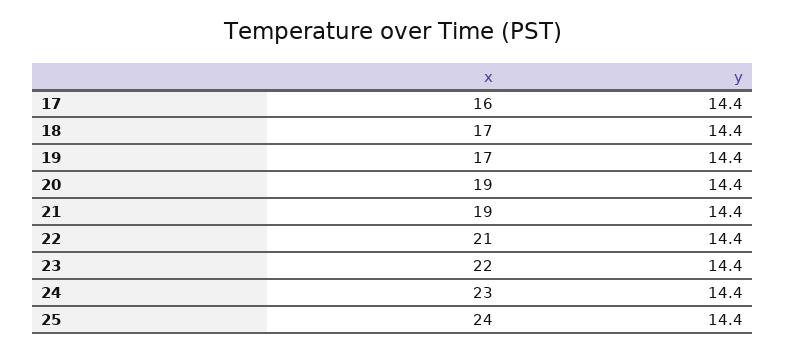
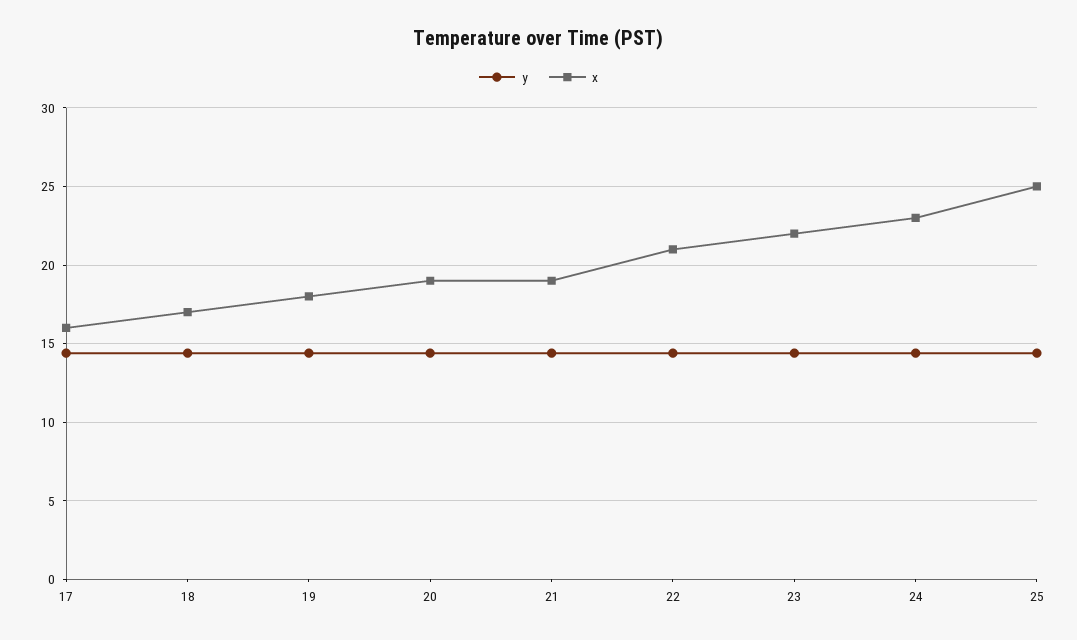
x, 19: 17 -> 18
x, 25: 24 -> 25

